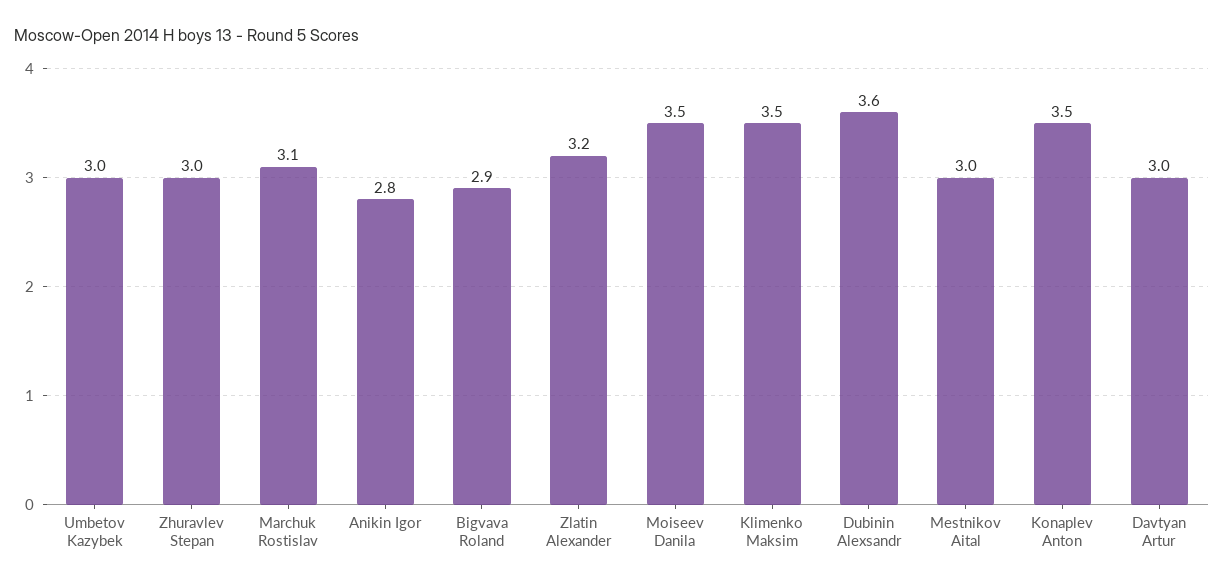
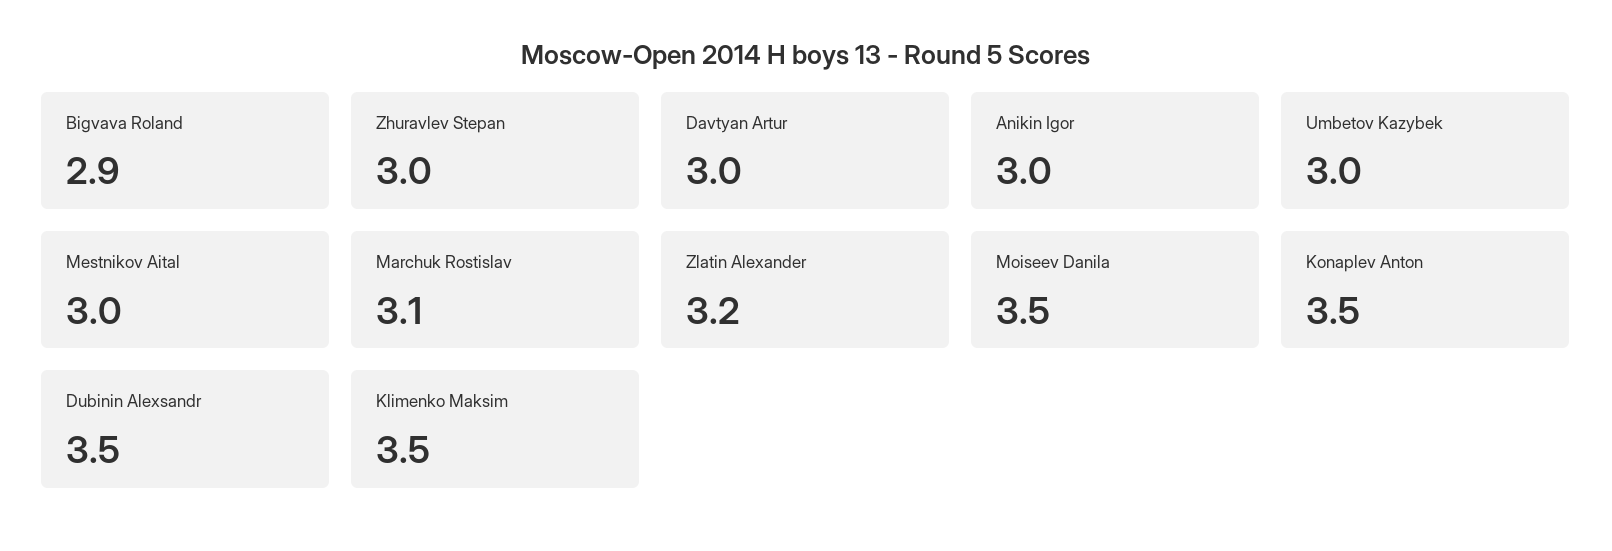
Anikin Igor: 2.8 -> 3
Dubinin Alexsandr: 3.6 -> 3.5

